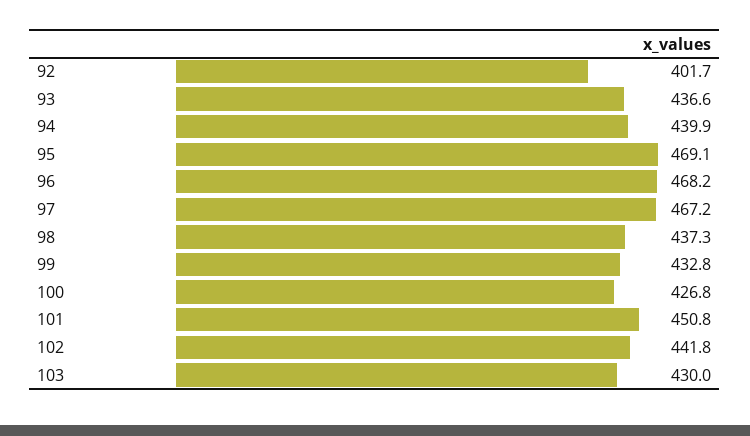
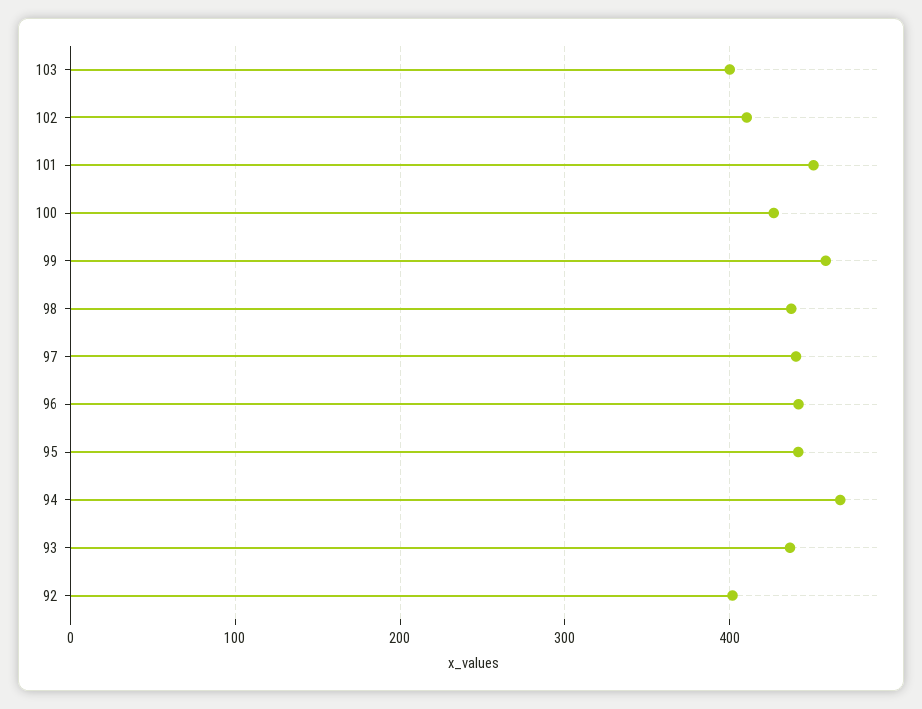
94: 439.9 -> 470
95: 469.1 -> 440
96: 468.2 -> 440
97: 467.2 -> 440
99: 432.8 -> 460
102: 441.8 -> 410
103: 430 -> 400

